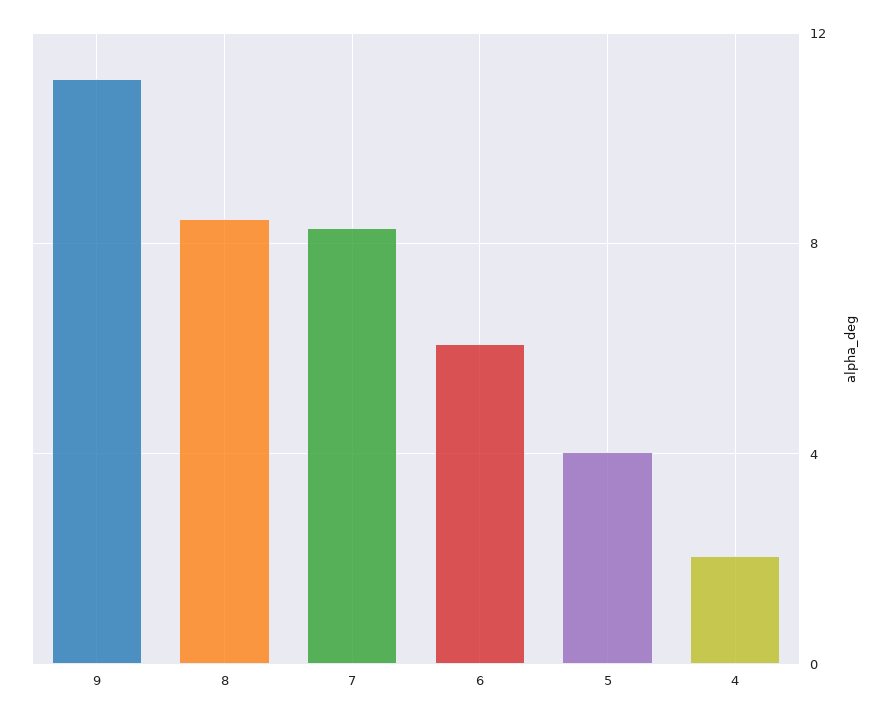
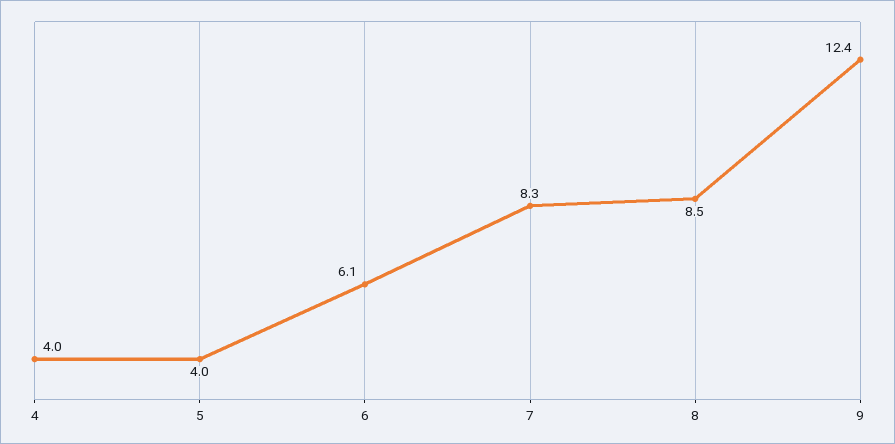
9: 11 -> 12.4
4: 2 -> 4

